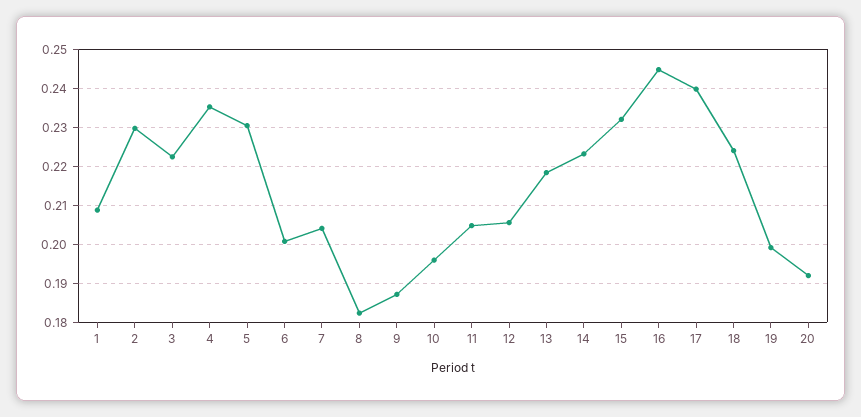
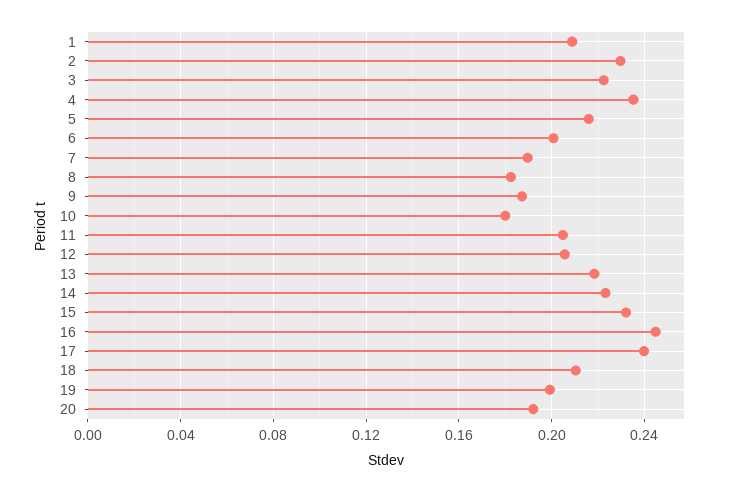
5: 0.23 -> 0.215
7: 0.204 -> 0.19
10: 0.196 -> 0.18
18: 0.224 -> 0.21

